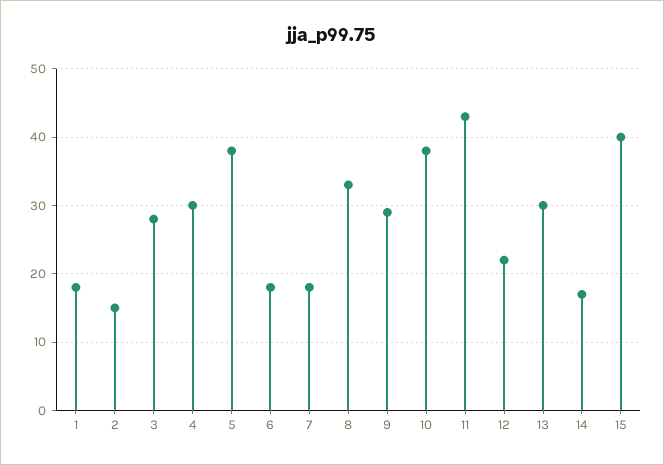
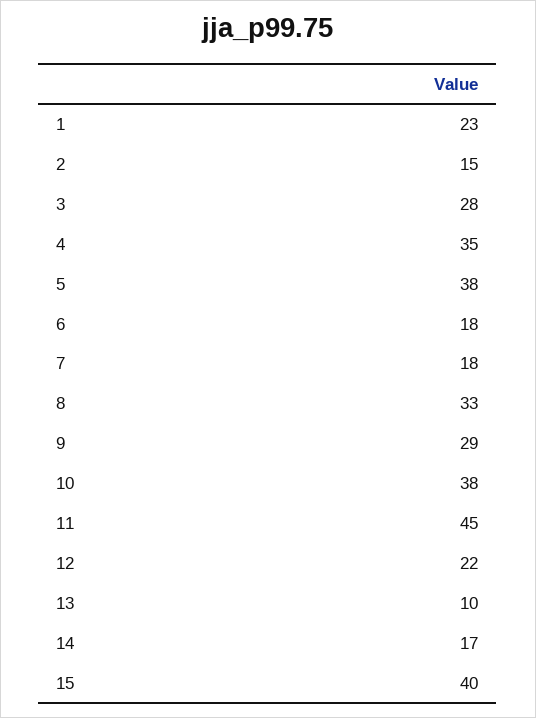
1: 18 -> 23
4: 30 -> 35
11: 43 -> 45
13: 30 -> 10

